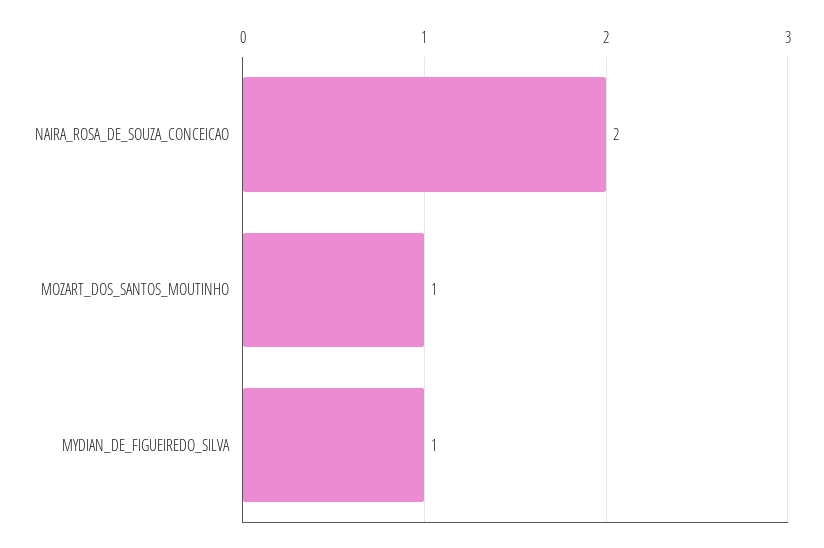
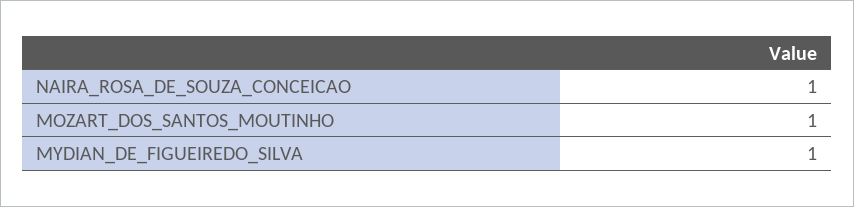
NAIRA_ROSA_DE_SOUZA_CONCEICAO: 2 -> 1

